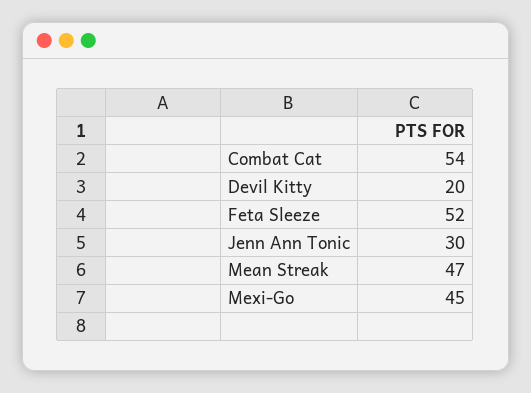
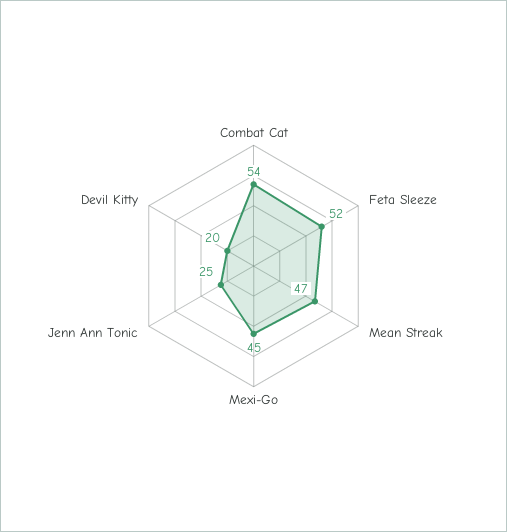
Jenn Ann Tonic: 30 -> 25

